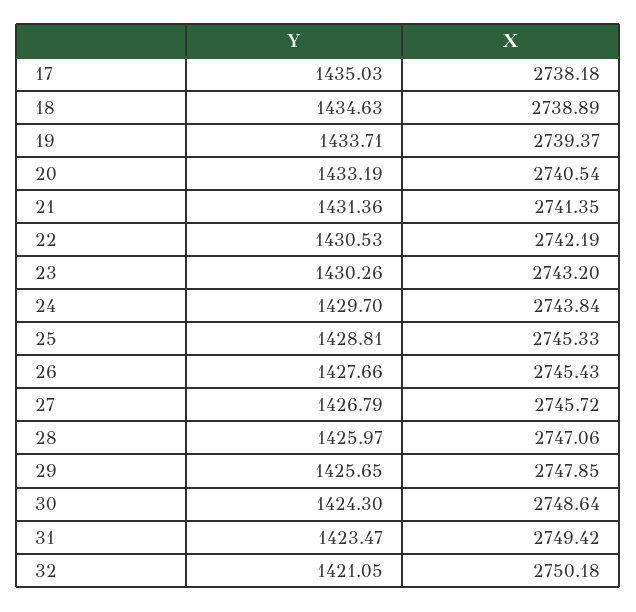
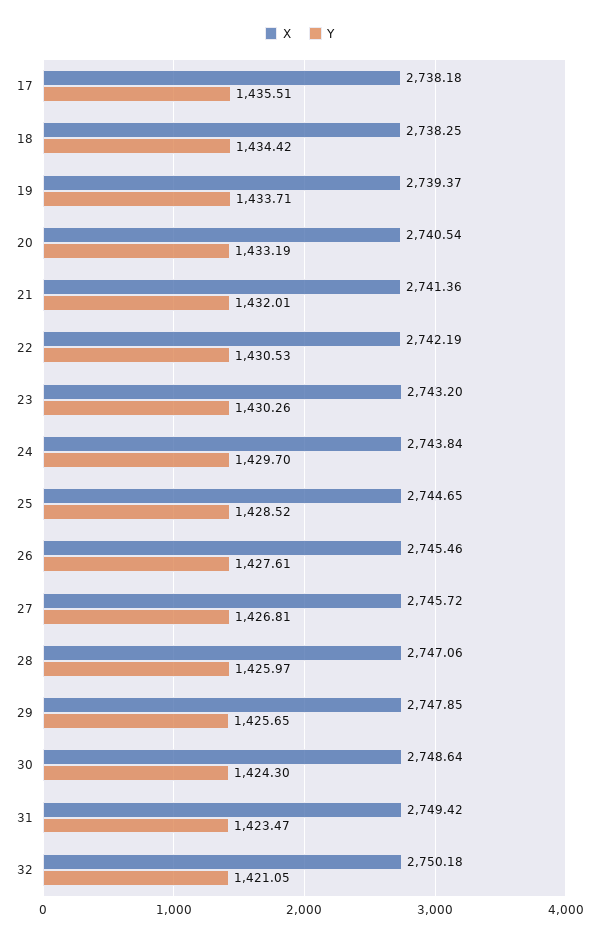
Y, 17: 1435.03 -> 1435.51
Y, 18: 1434.63 -> 1434.42
X, 18: 2738.89 -> 2738.25
Y, 21: 1431.36 -> 1432.01
X, 21: 2741.35 -> 2741.36
Y, 25: 1428.81 -> 1428.52
X, 25: 2745.33 -> 2744.65
Y, 26: 1427.66 -> 1427.61
X, 26: 2745.43 -> 2745.46
Y, 27: 1426.79 -> 1426.81

